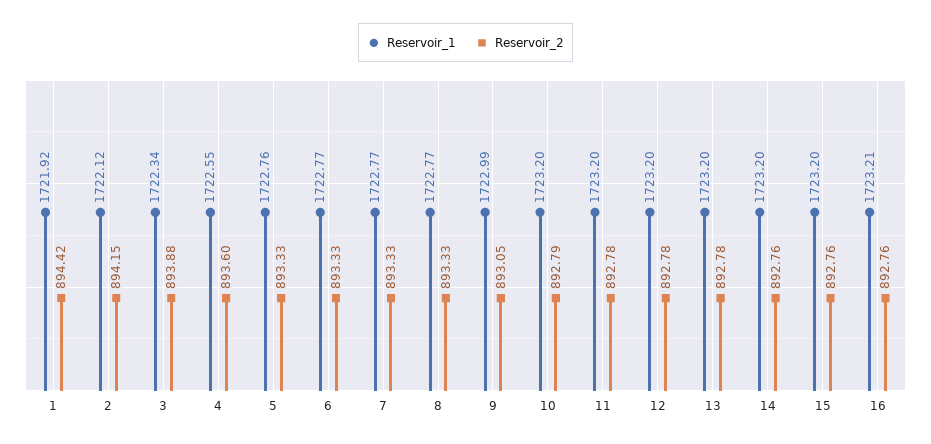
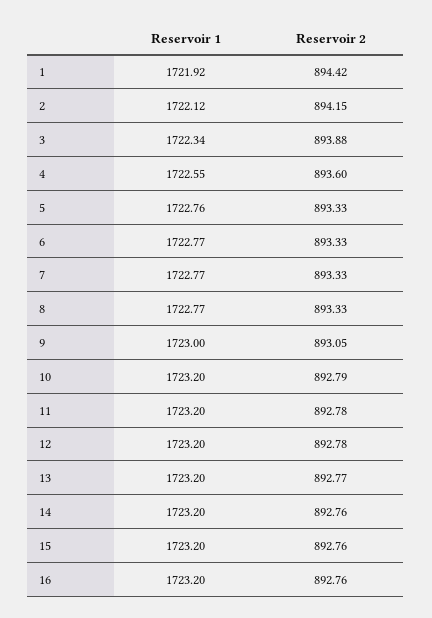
Reservoir_1, 9: 1722.99 -> 1723
Reservoir_2, 13: 892.78 -> 892.77
Reservoir_1, 16: 1723.21 -> 1723.2

